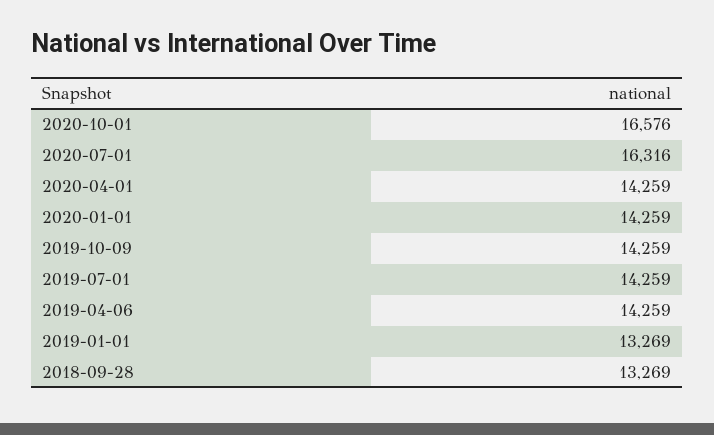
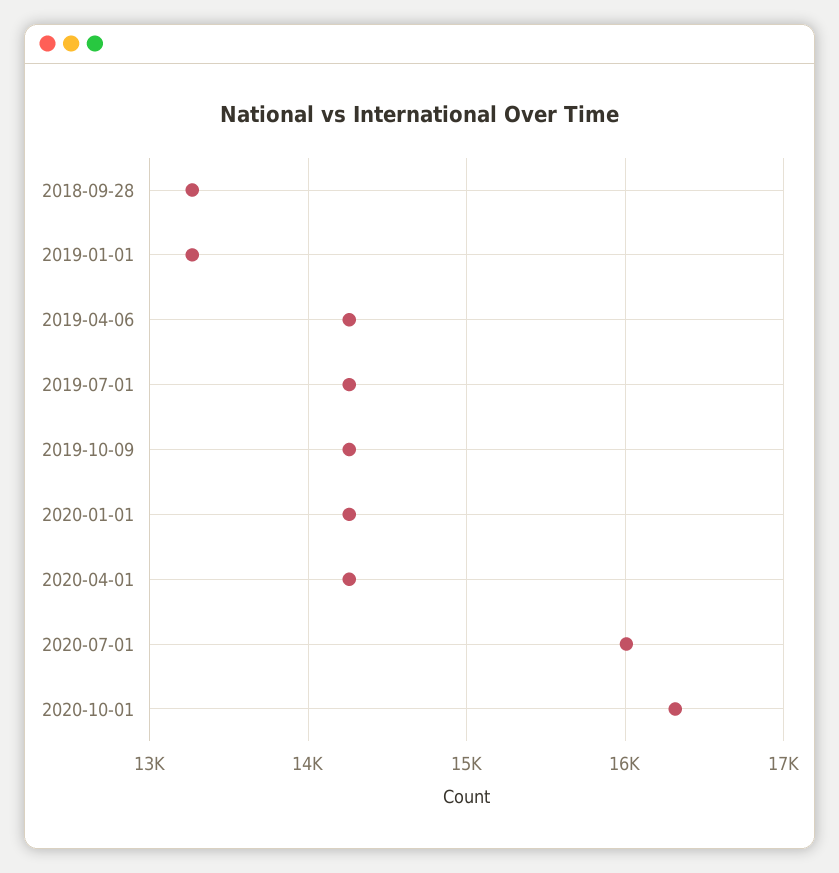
2020-10-01: 16576 -> 16300
2020-07-01: 16316 -> 16000

